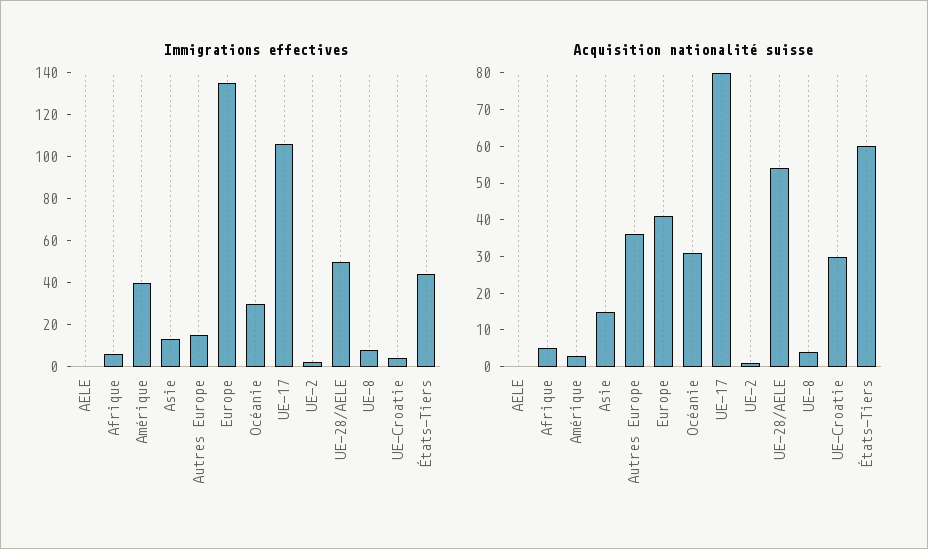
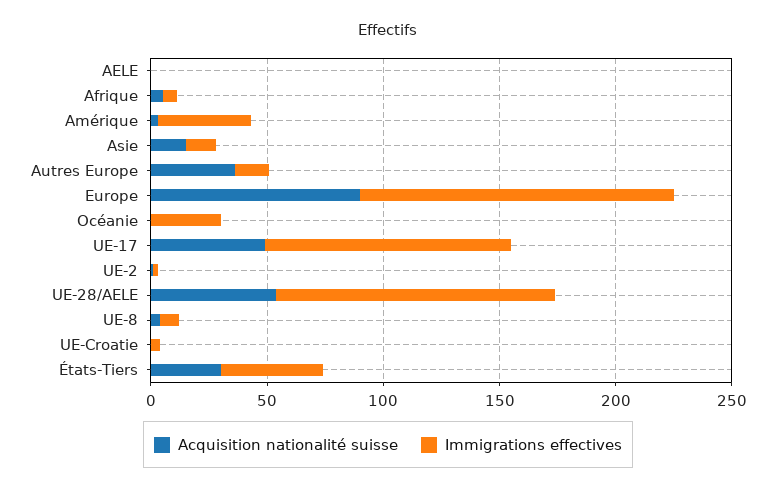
Immigrations effectives, UE-28/AELE: 50 -> 120
Acquisition nationalité suisse, Europe: 40 -> 90
Acquisition nationalité suisse, Océanie: 30 -> 0
Acquisition nationalité suisse, UE-17: 80 -> 50
Acquisition nationalité suisse, UE-Croatie: 30 -> 0
Acquisition nationalité suisse, États-Tiers: 60 -> 30

